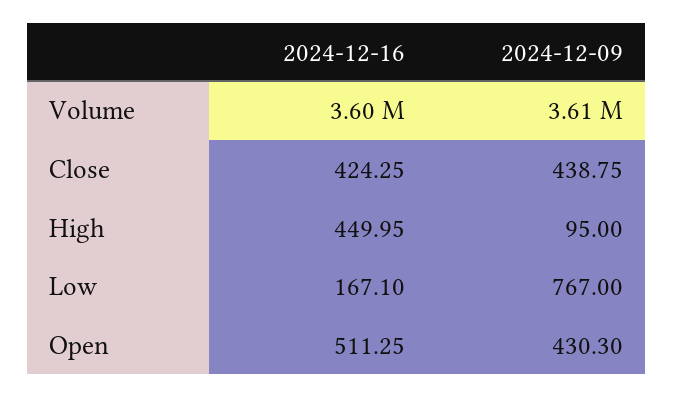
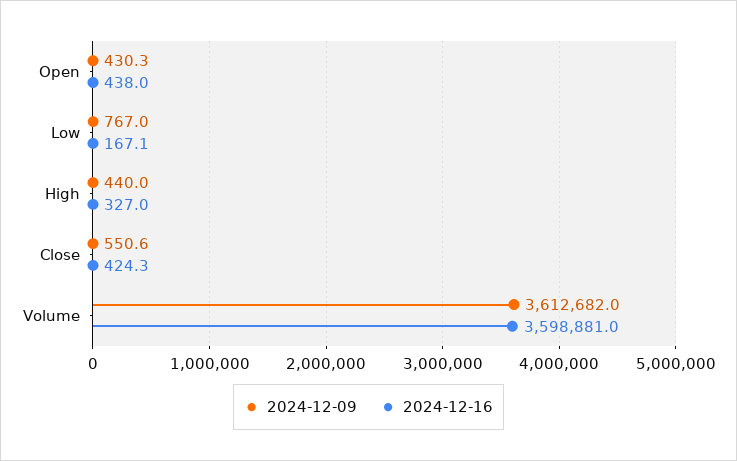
2024-12-09, Close: 438.75 -> 550.6
2024-12-16, High: 449.95 -> 327
2024-12-09, High: 95 -> 440
2024-12-16, Open: 511.25 -> 438

